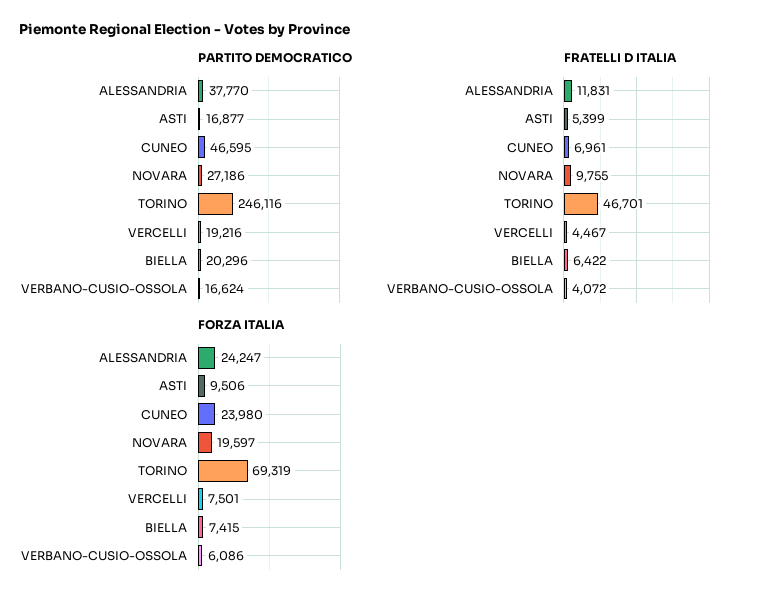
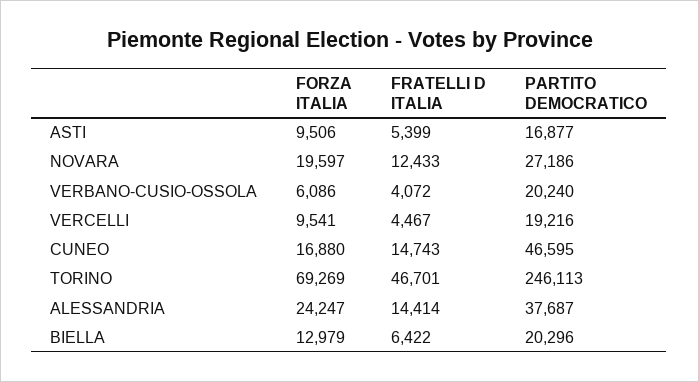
PARTITO DEMOCRATICO, ALESSANDRIA: 37770 -> 37687
PARTITO DEMOCRATICO, TORINO: 246116 -> 246113
PARTITO DEMOCRATICO, VERBANO-CUSIO-OSSOLA: 16624 -> 20240
FRATELLI D ITALIA, ALESSANDRIA: 11831 -> 14414
FRATELLI D ITALIA, CUNEO: 6961 -> 14743
FRATELLI D ITALIA, NOVARA: 9755 -> 12433
FORZA ITALIA, CUNEO: 23980 -> 16880
FORZA ITALIA, TORINO: 69319 -> 69269
FORZA ITALIA, VERCELLI: 7501 -> 9541
FORZA ITALIA, BIELLA: 7415 -> 12979

